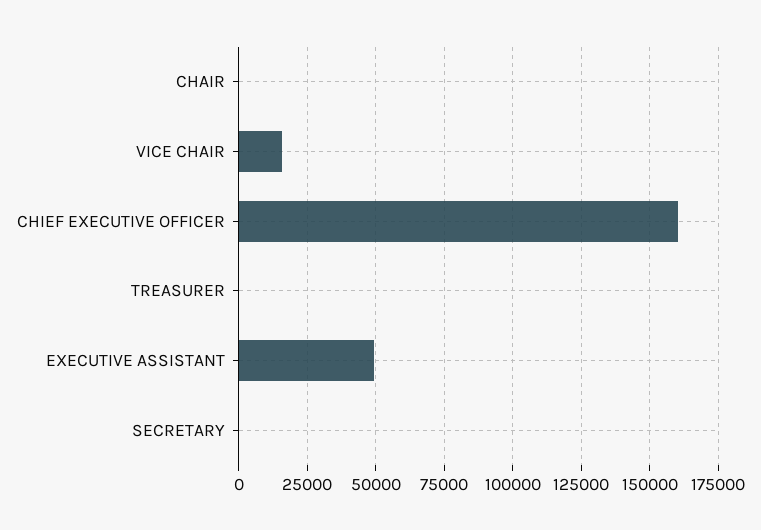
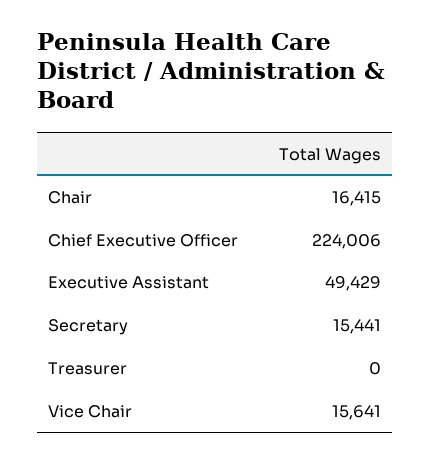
CHAIR: 0 -> 16415
CHIEF EXECUTIVE OFFICER: 160000 -> 224006
SECRETARY: 0 -> 15441

